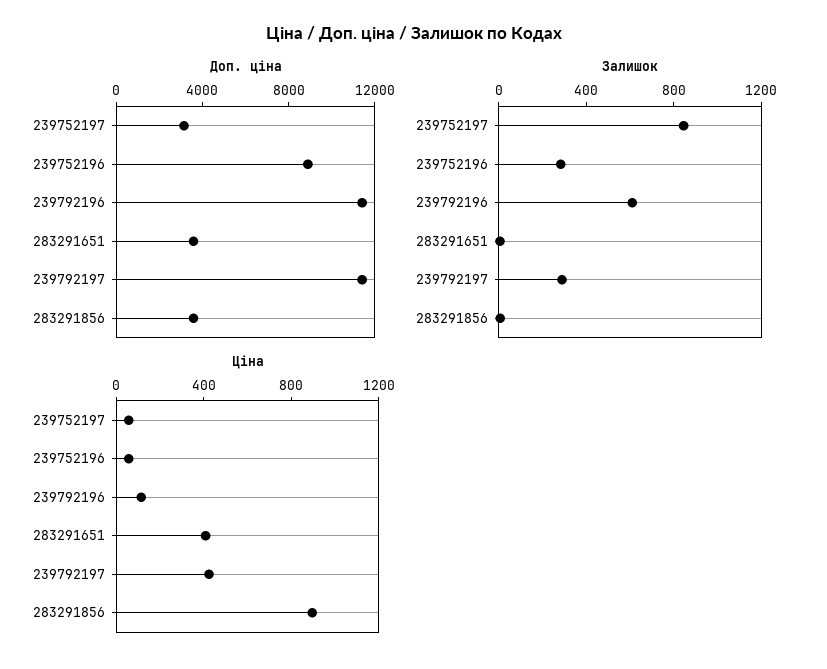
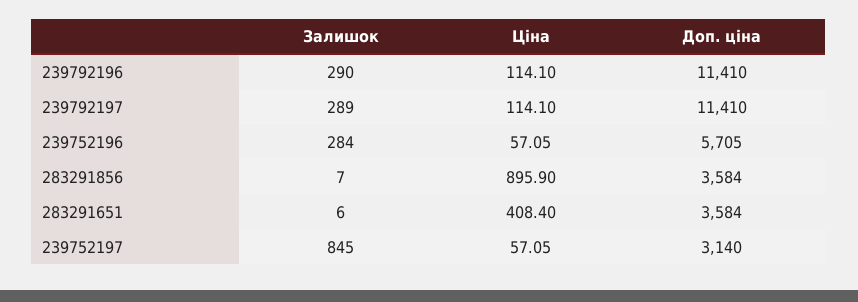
Доп. ціна, 239752196: 9000 -> 5705
Залишок, 239792196: 600 -> 290
Ціна, 239792197: 400 -> 114.1

